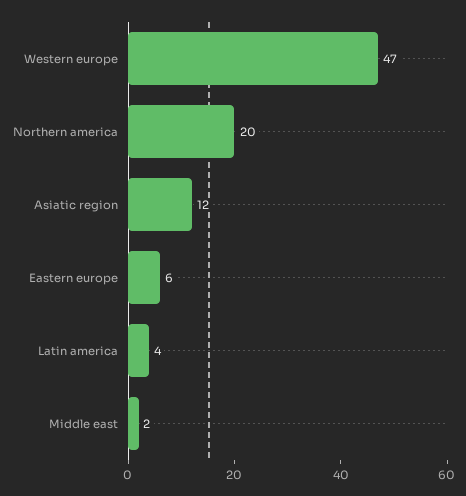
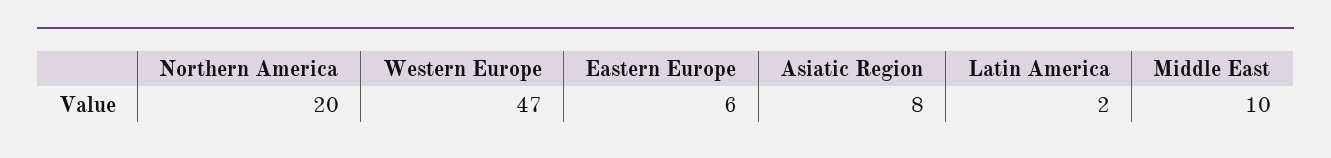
Asiatic region: 12 -> 8
Latin america: 4 -> 2
Middle east: 2 -> 10

